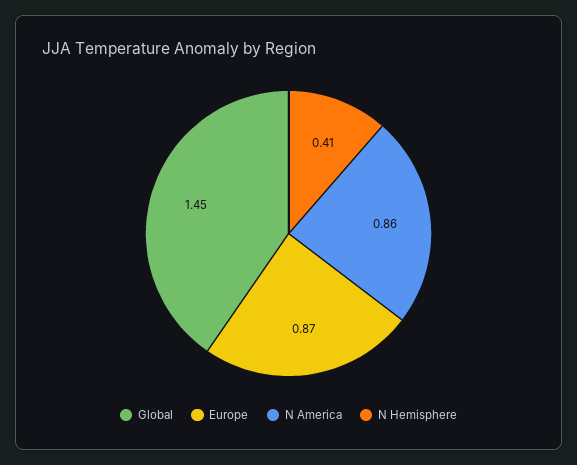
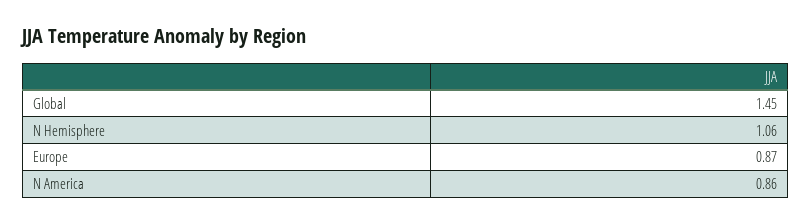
N Hemisphere: 0.41 -> 1.06

